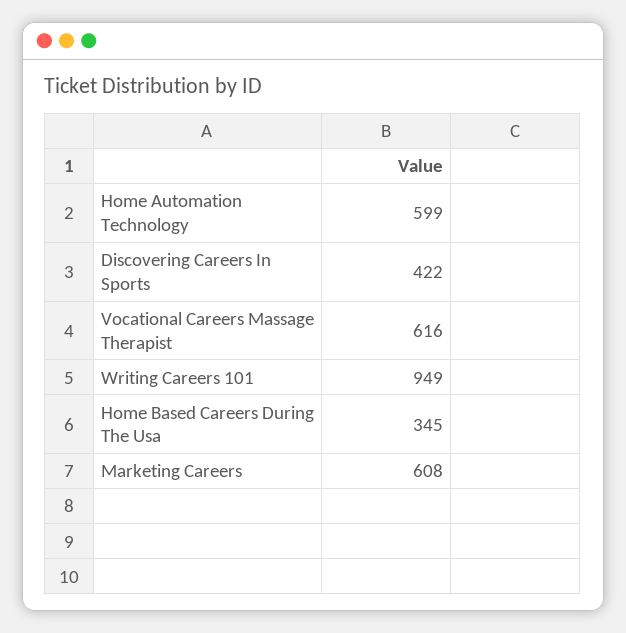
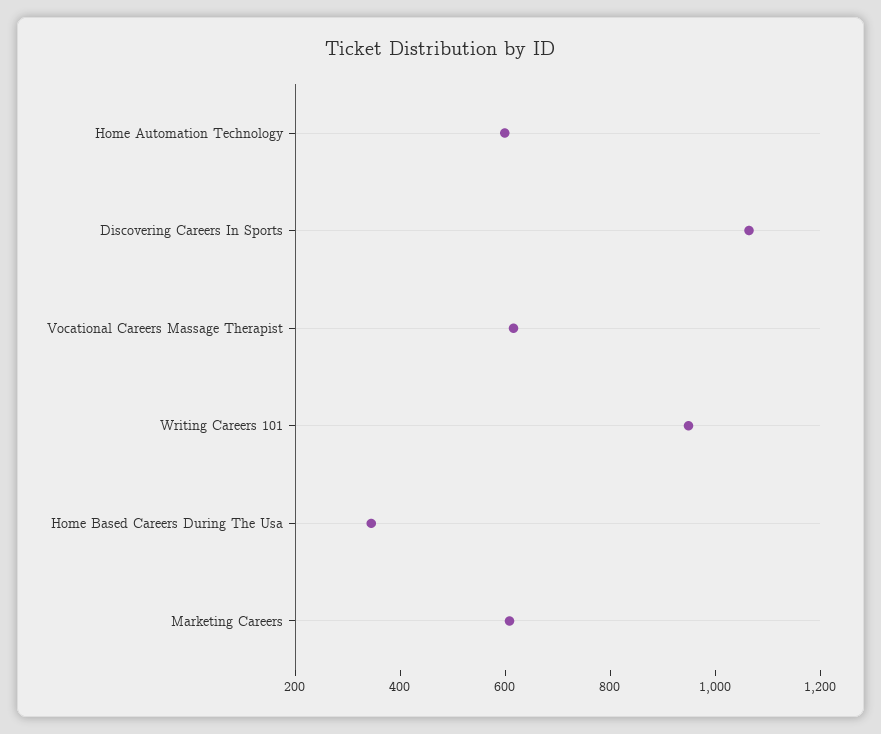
Discovering Careers In Sports: 422 -> 1050

